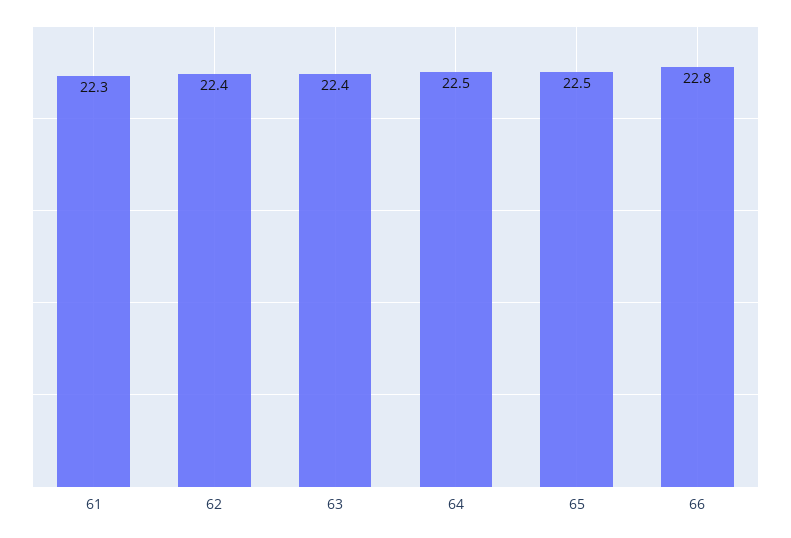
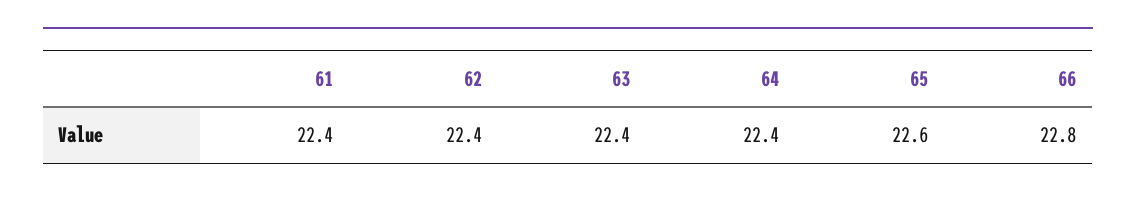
61: 22.3 -> 22.4
64: 22.5 -> 22.4
65: 22.5 -> 22.6

